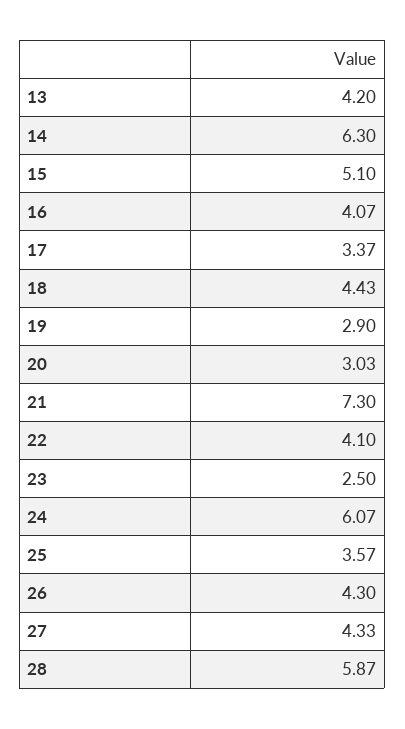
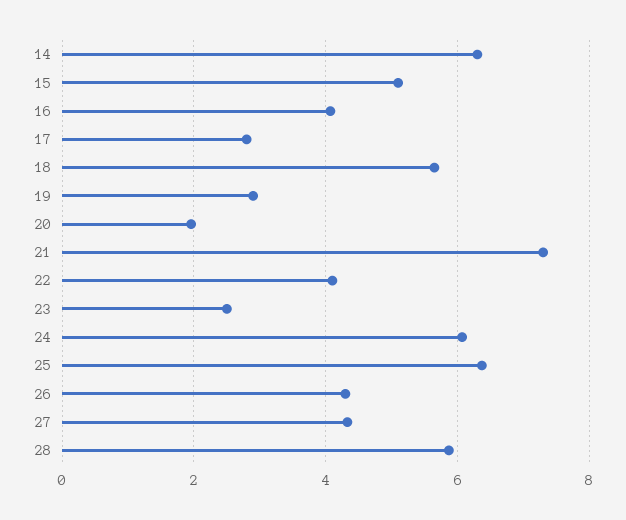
13: 4.2 -> none
17: 3.37 -> 2.8
18: 4.43 -> 5.6
20: 3.03 -> 2
25: 3.57 -> 6.4

